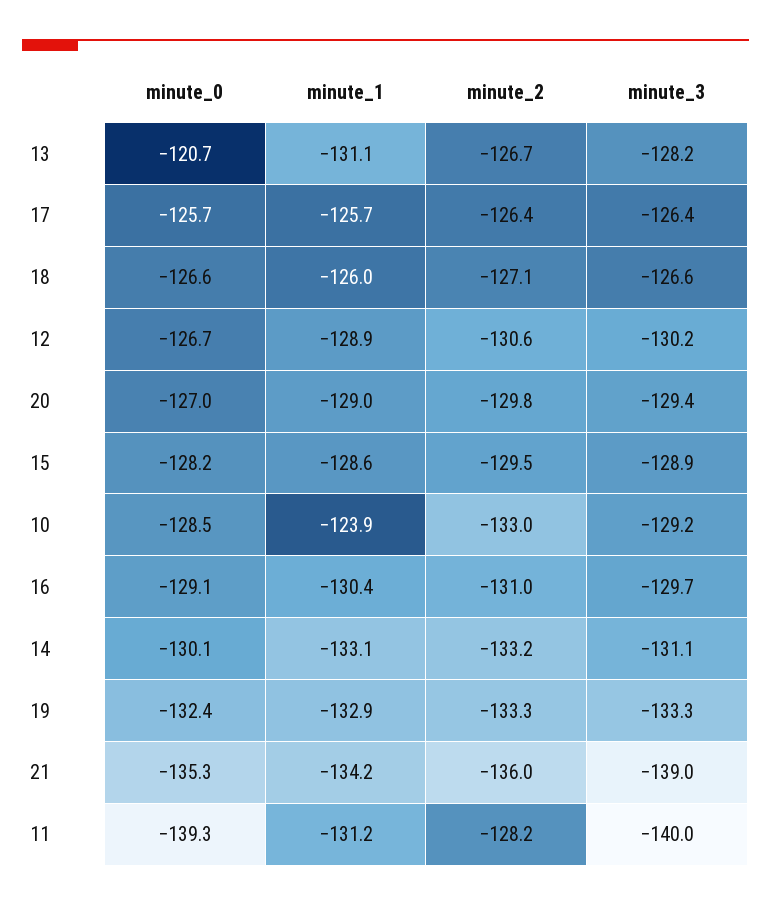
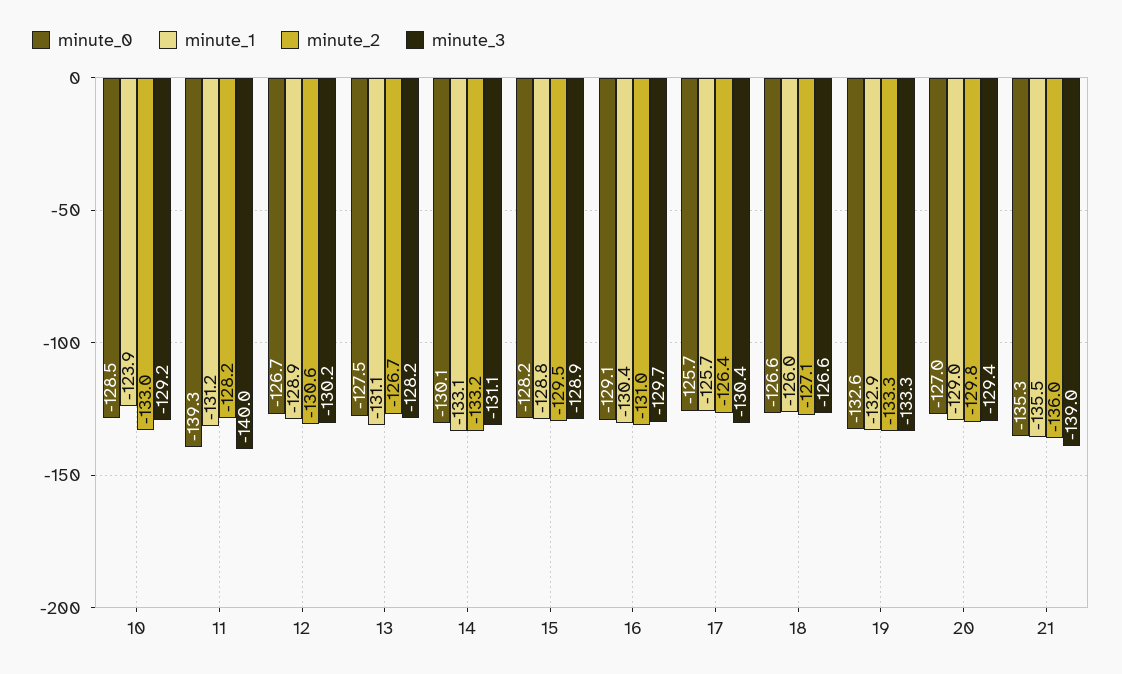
minute_0, 13: -120.7 -> -127.5
minute_3, 17: -126.4 -> -130.4
minute_1, 15: -128.6 -> -128.8
minute_0, 19: -132.4 -> -132.6
minute_1, 21: -134.2 -> -135.5

